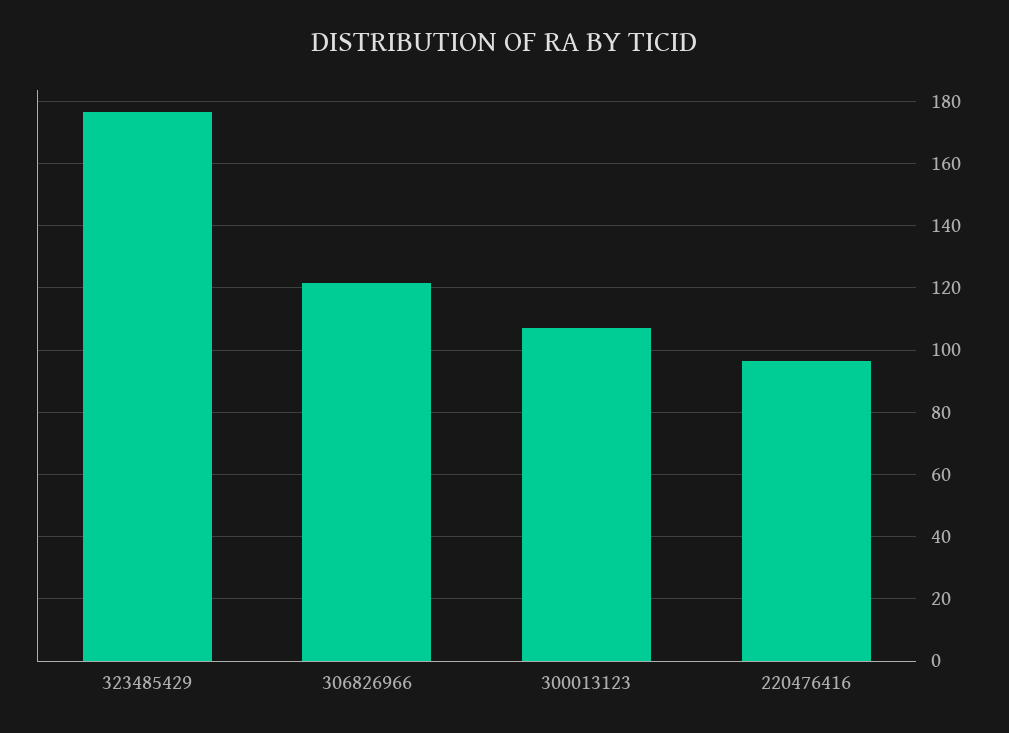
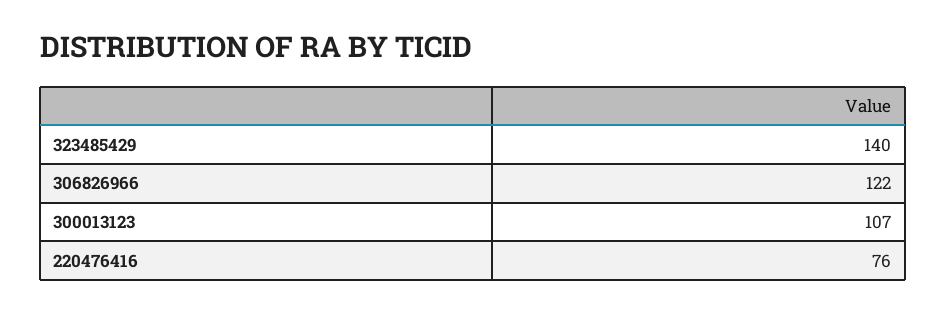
323485429: 176 -> 140
220476416: 96 -> 76

